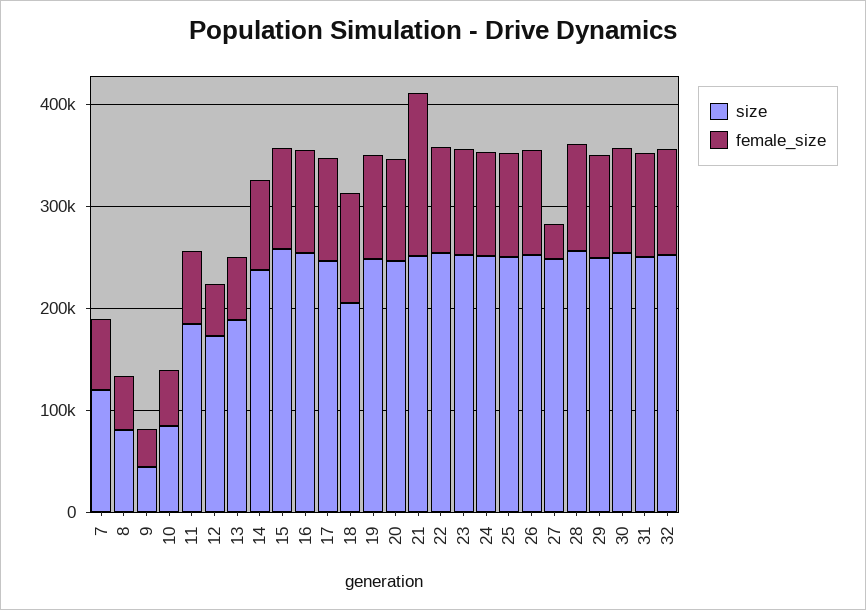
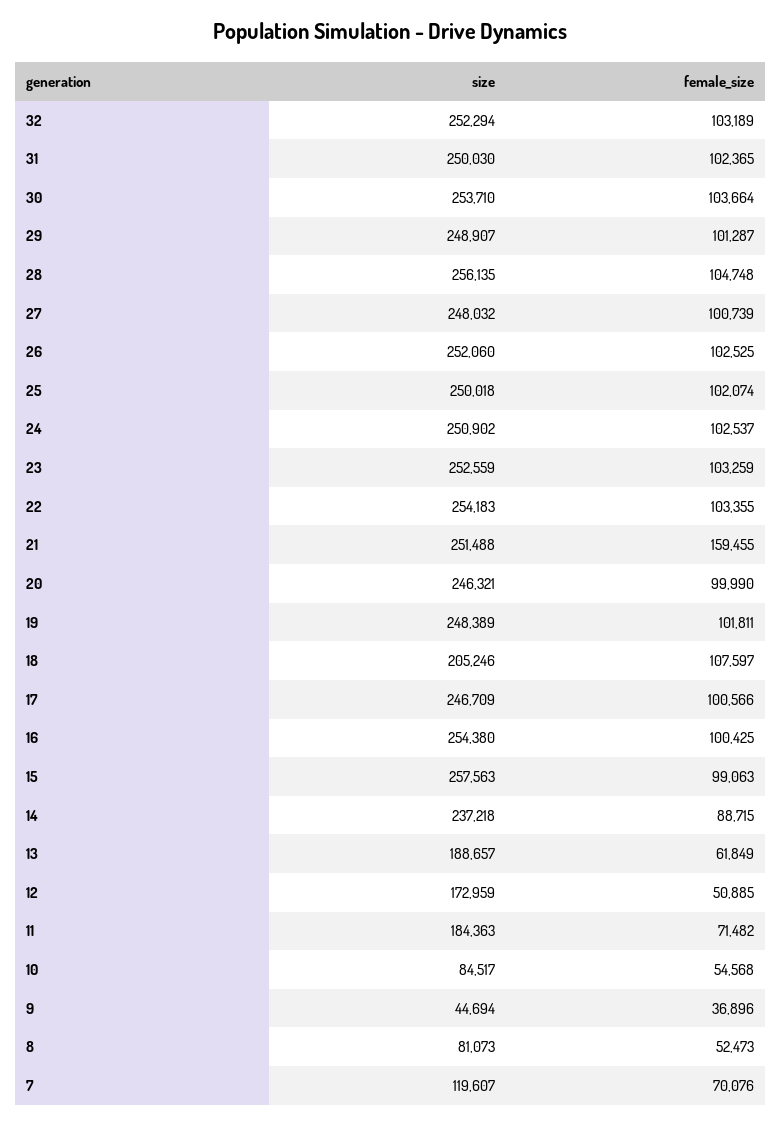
female_size, 27: 40000 -> 100739

